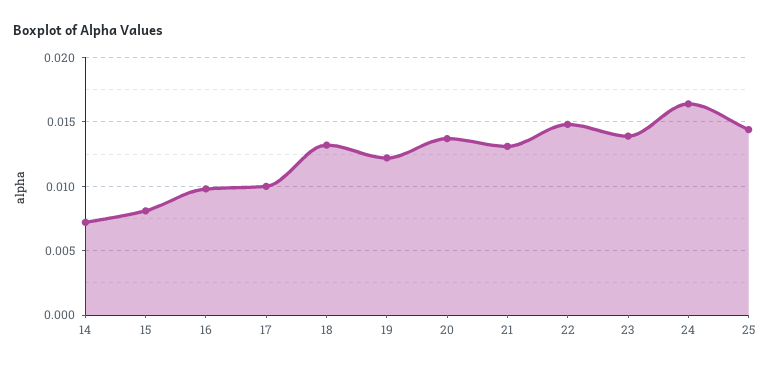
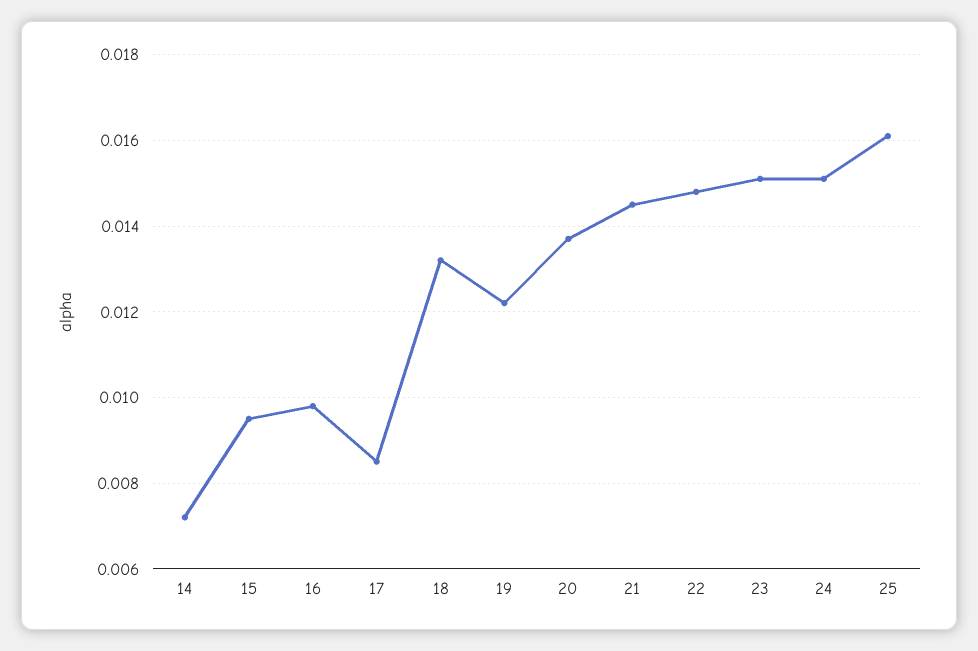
15: 0.008 -> 0.0095
17: 0.01 -> 0.0085
21: 0.013 -> 0.0145
23: 0.014 -> 0.015
24: 0.0165 -> 0.015
25: 0.0145 -> 0.016

